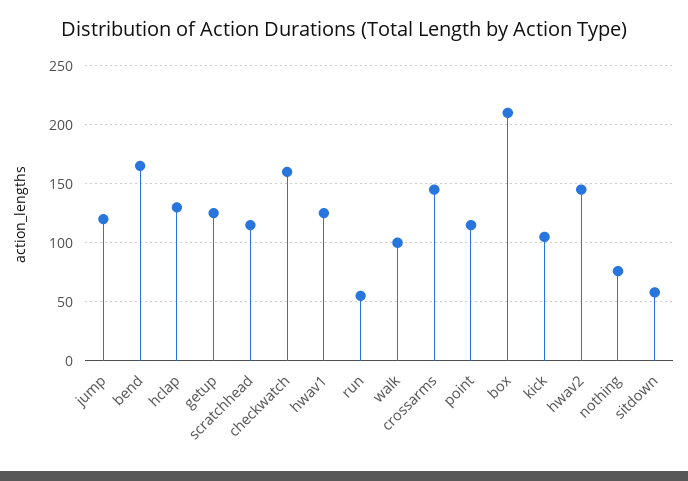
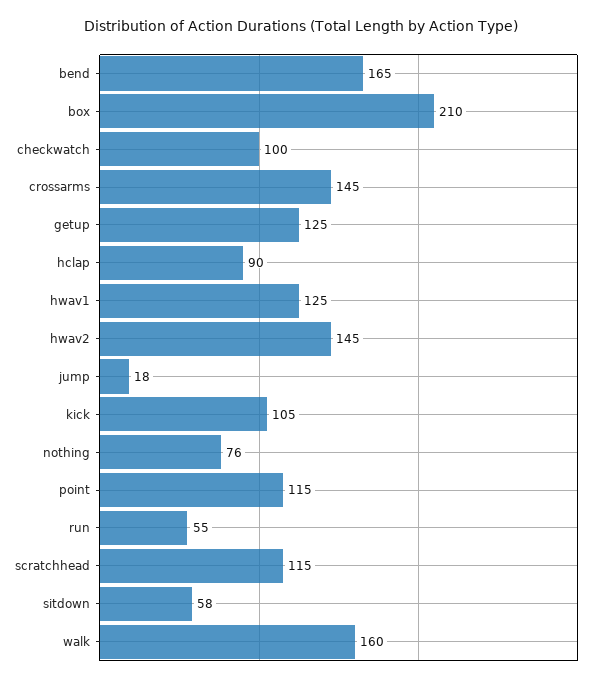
jump: 120 -> 18
hclap: 130 -> 90
checkwatch: 160 -> 100
walk: 100 -> 160

